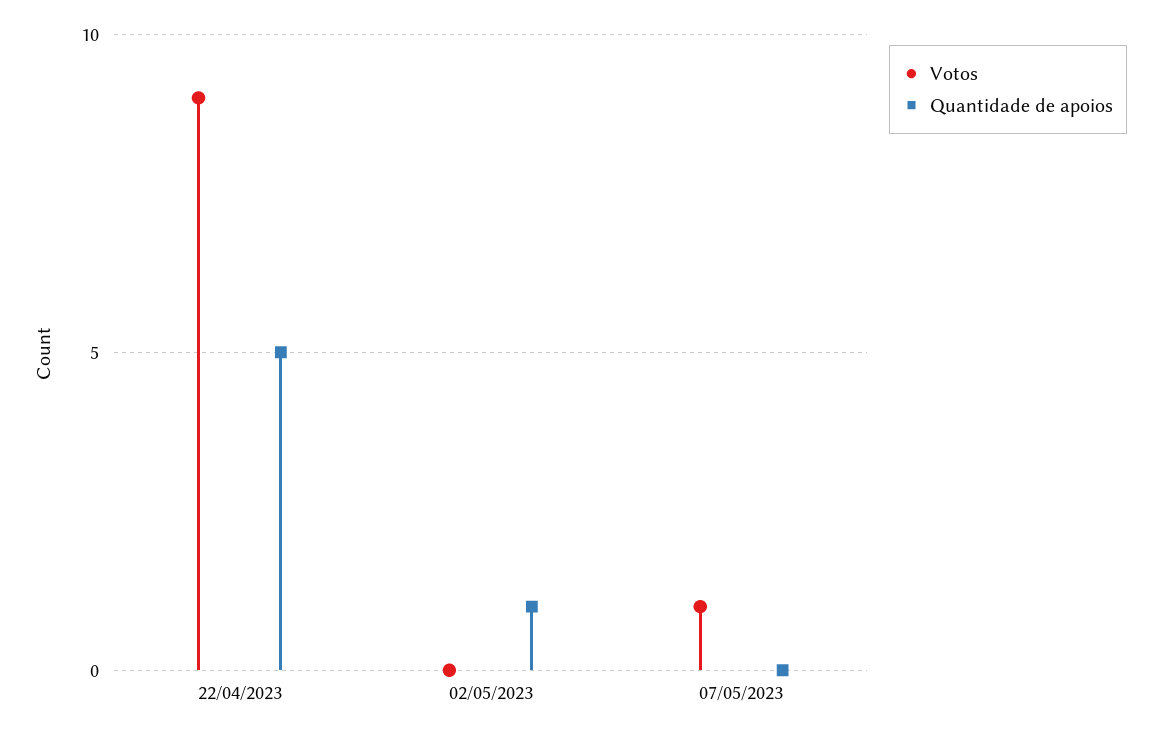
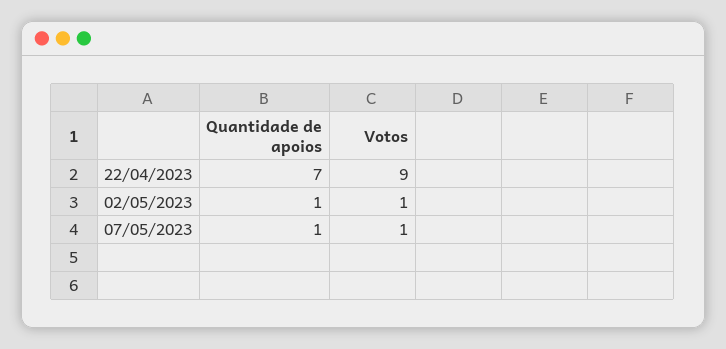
Quantidade de apoios, 22/04/2023: 5 -> 7
Votos, 02/05/2023: 0 -> 1
Quantidade de apoios, 07/05/2023: 0 -> 1

